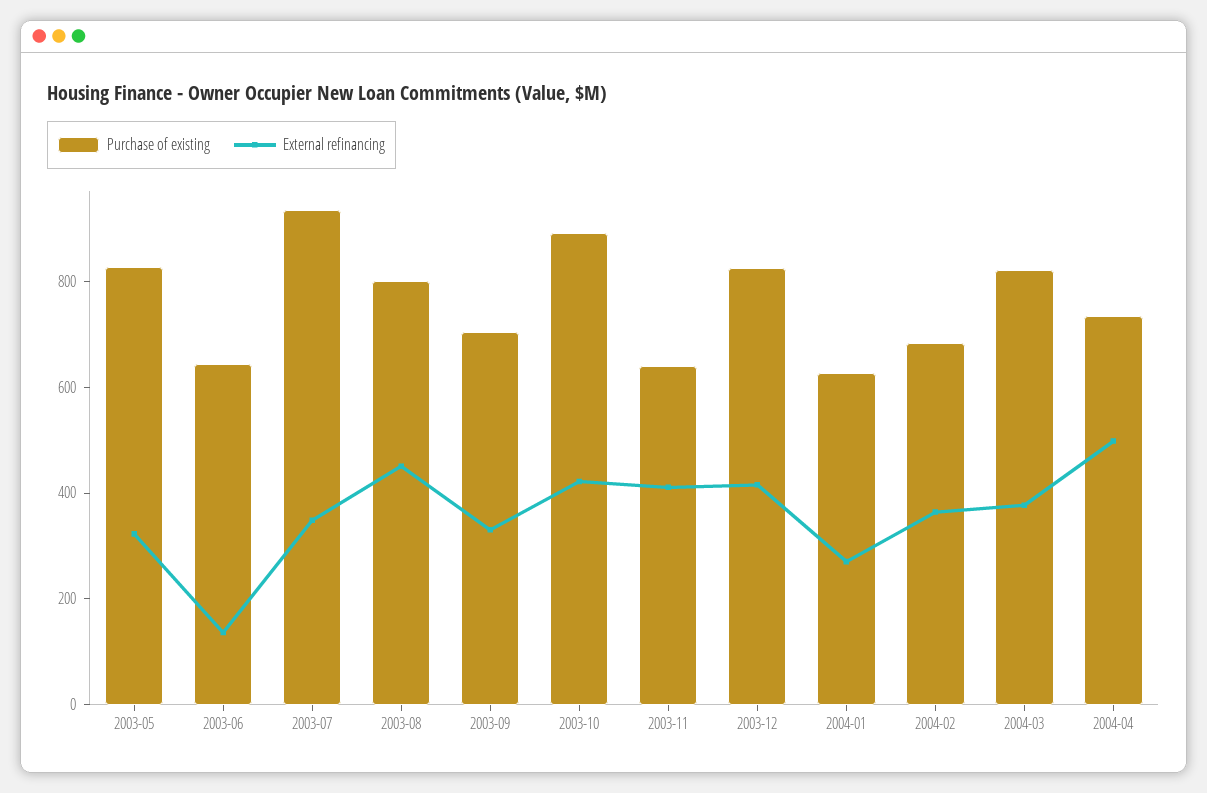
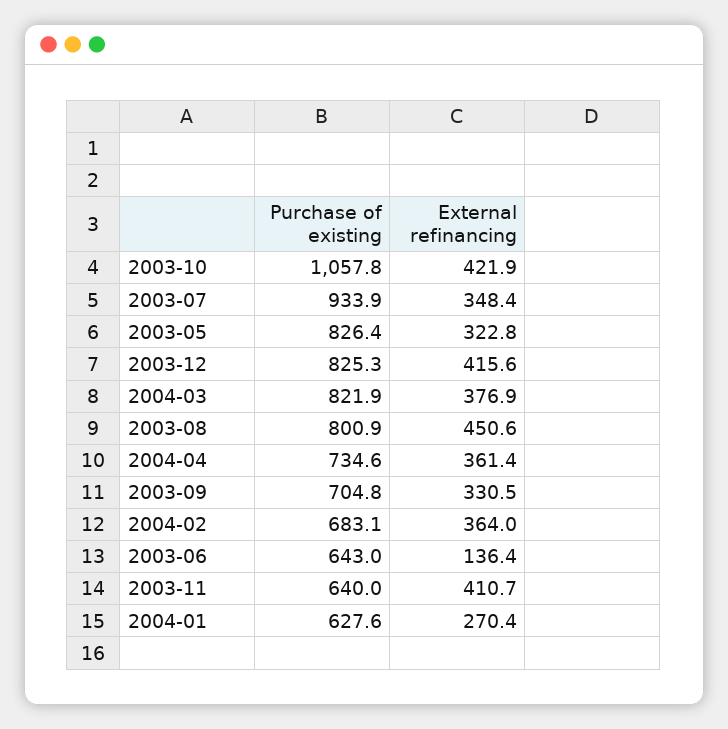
Purchase of existing, 2003-10: 900 -> 1057.8
External refinancing, 2004-04: 500 -> 361.4

